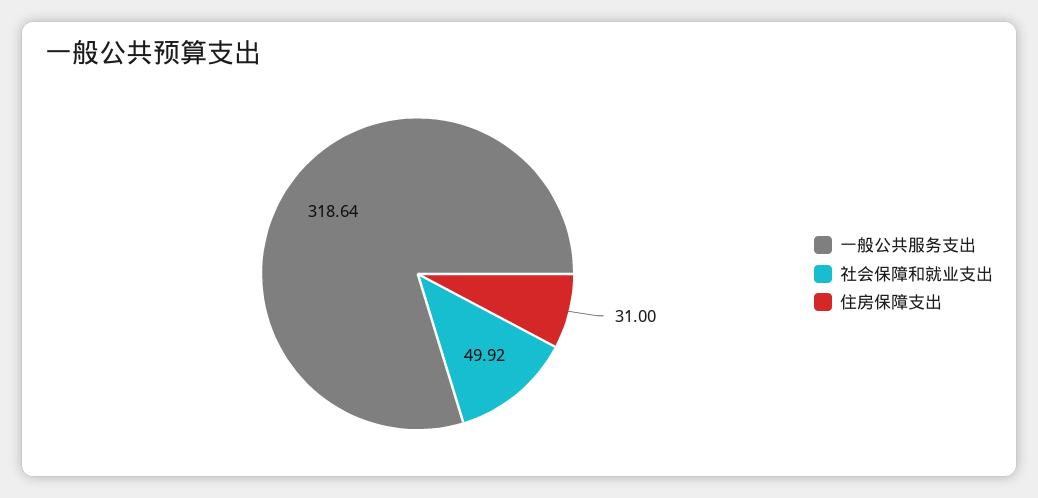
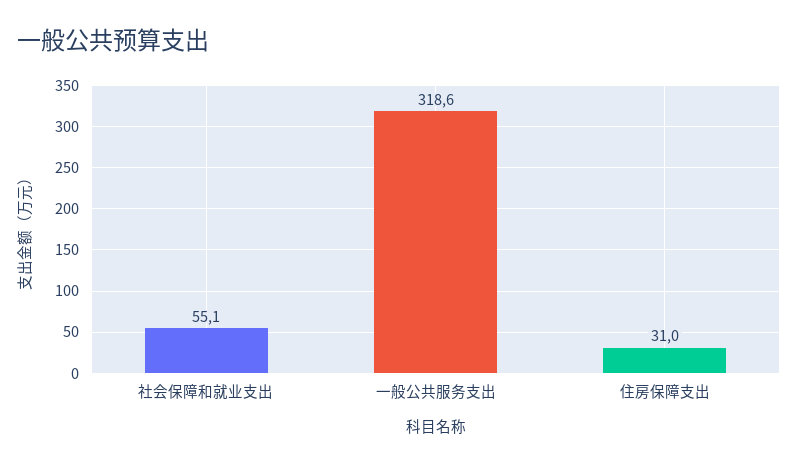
社会保障和就业支出: 49.92 -> 55.1

